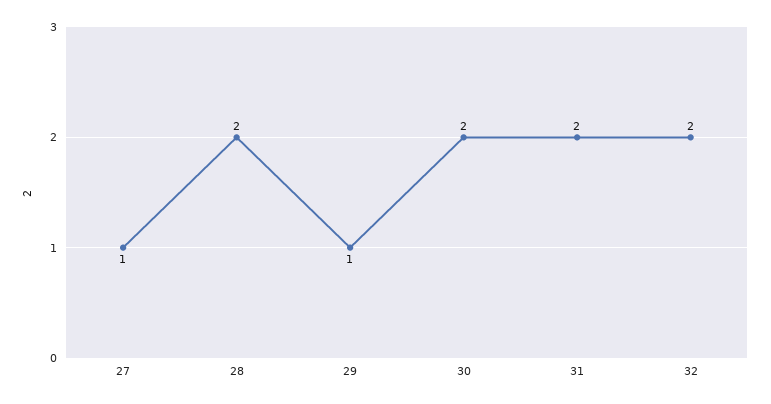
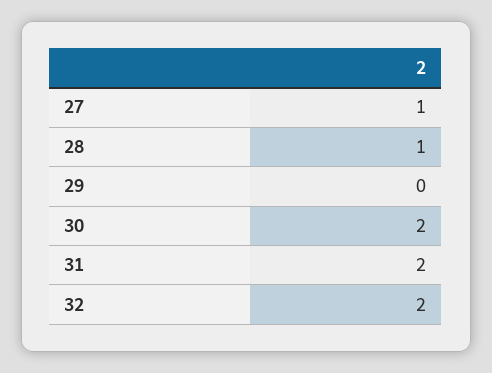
28: 2 -> 1
29: 1 -> 0

